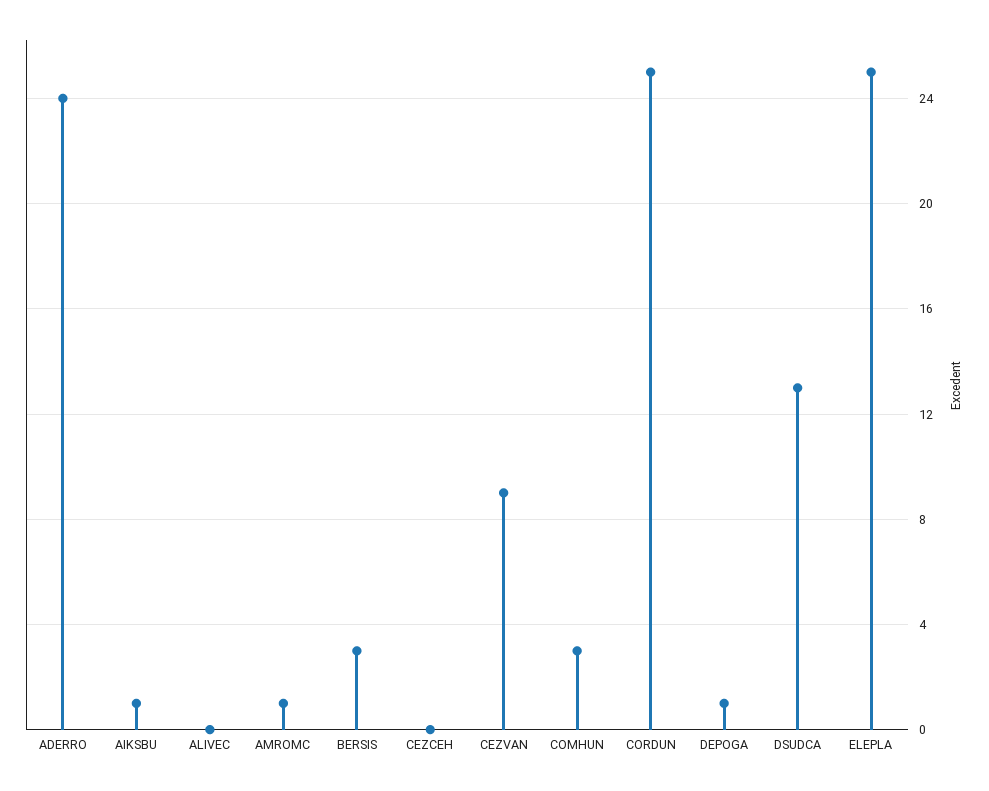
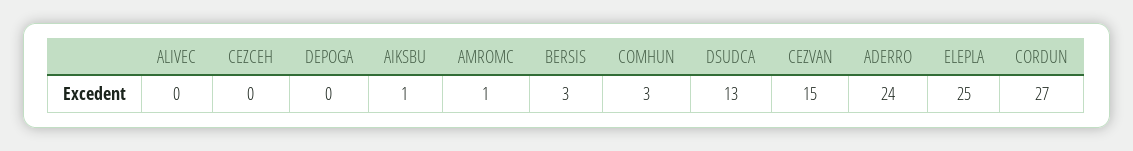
CEZVAN: 9 -> 15
CORDUN: 25 -> 27
DEPOGA: 1 -> 0

